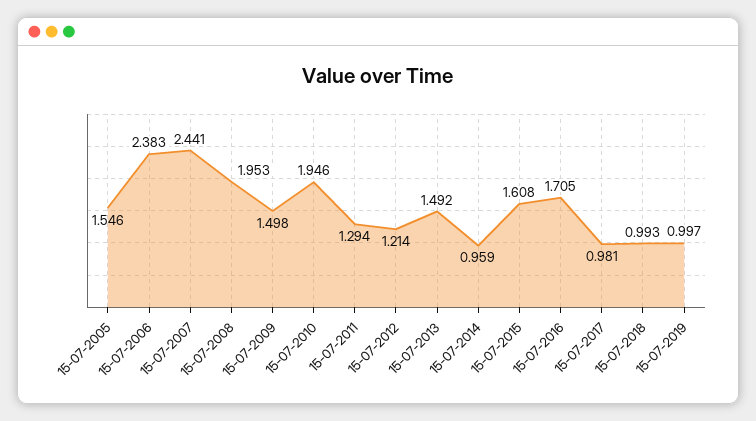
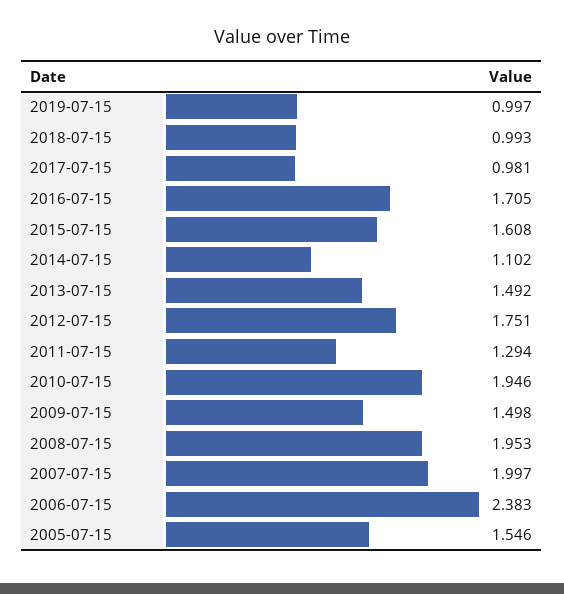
15-07-2007: 2.441 -> 1.997
15-07-2012: 1.214 -> 1.751
15-07-2014: 0.959 -> 1.102

